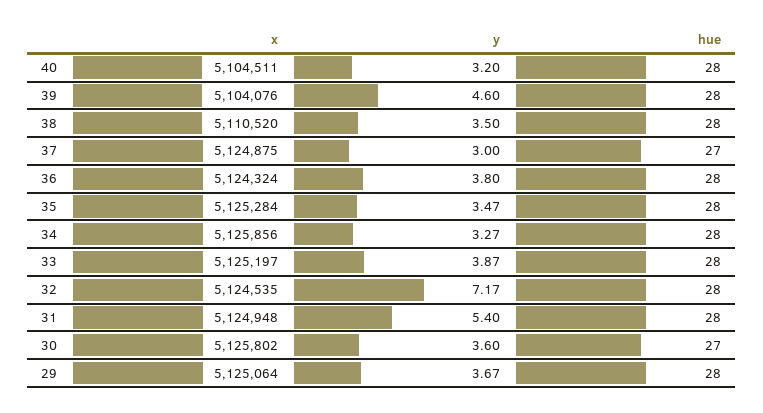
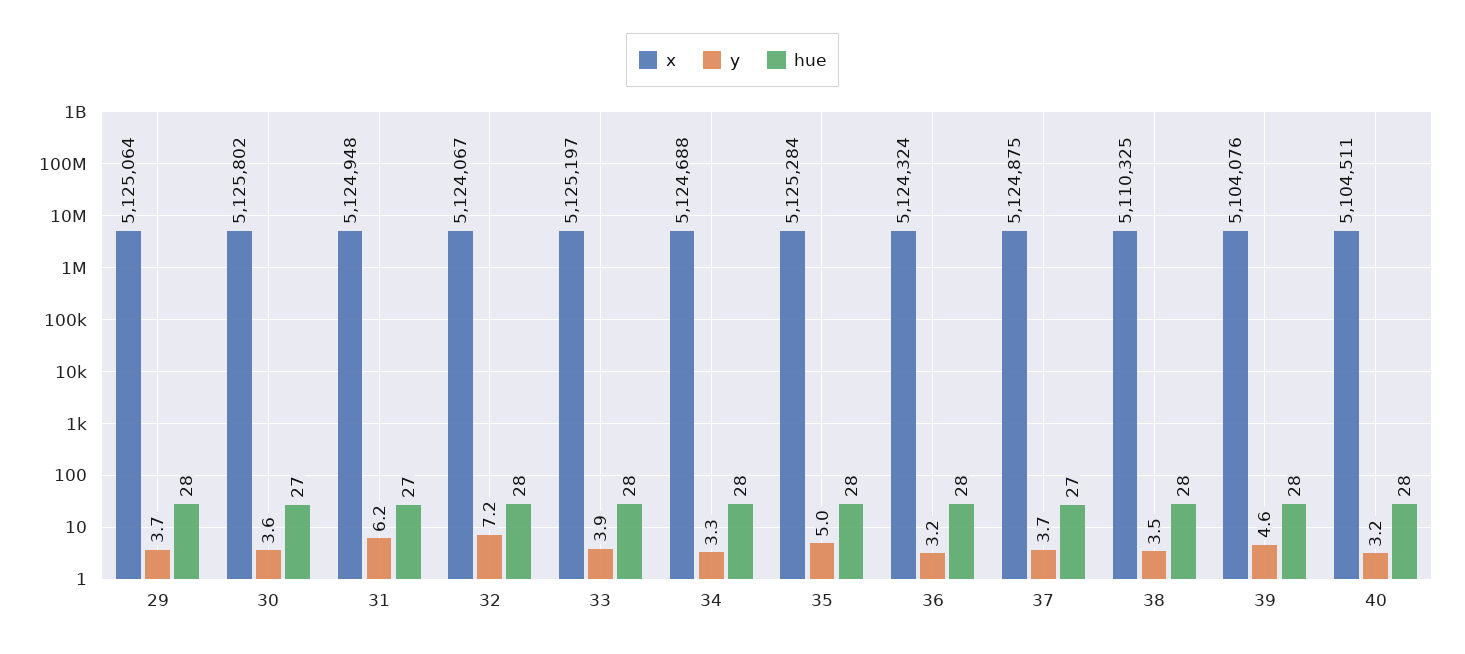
x, 38: 5110520 -> 5110325
y, 37: 3 -> 3.7
y, 36: 3.8 -> 3.2
y, 35: 3.47 -> 5
x, 34: 5125856 -> 5124688
x, 32: 5124535 -> 5124067
y, 31: 5.4 -> 6.2
hue, 31: 28 -> 27

